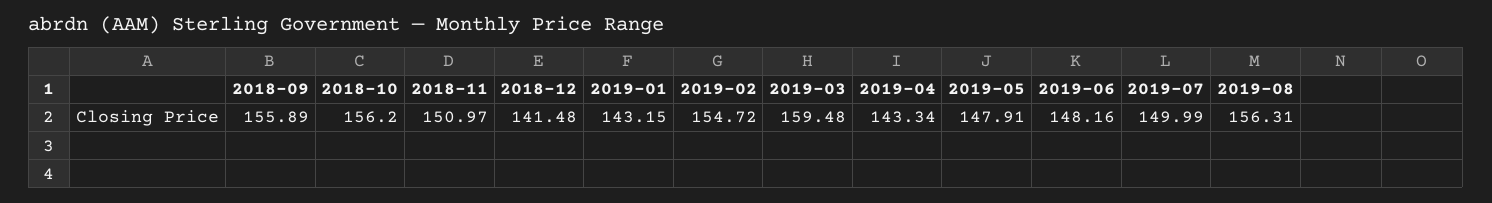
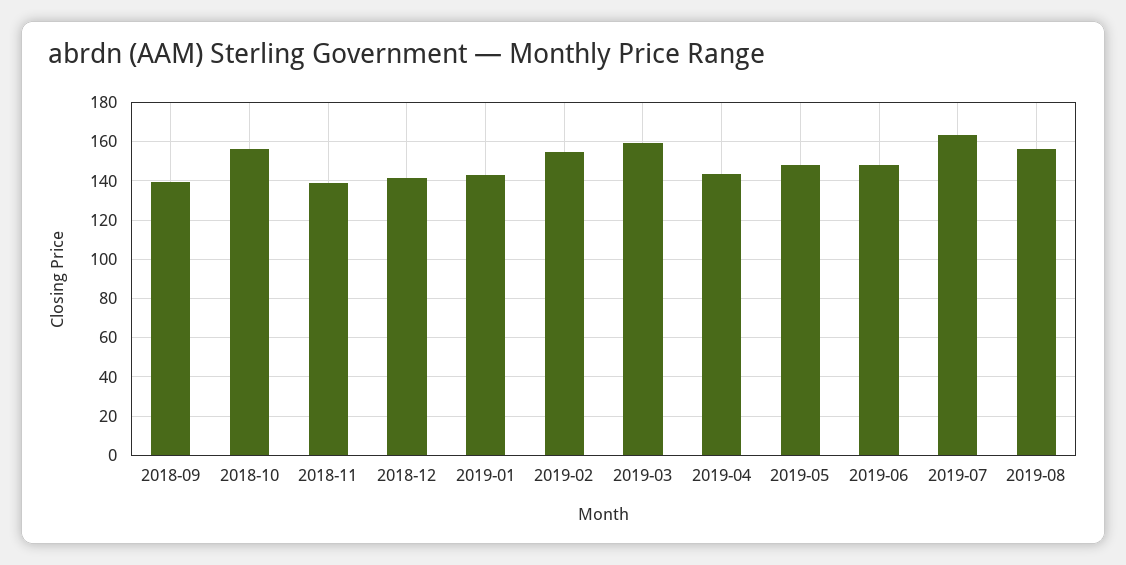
2018-09: 155.89 -> 140
2018-11: 150.97 -> 140
2019-07: 149.99 -> 165

